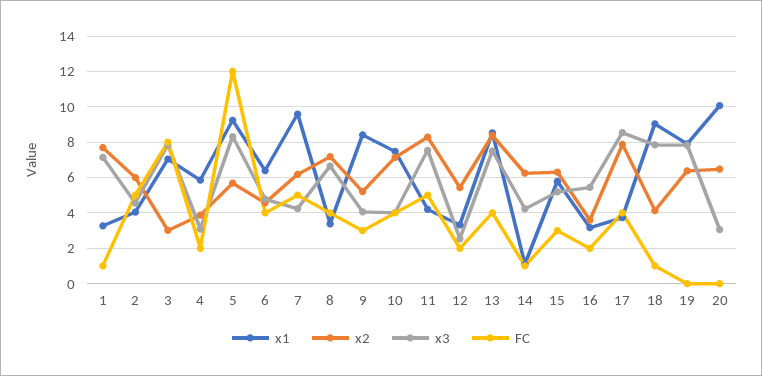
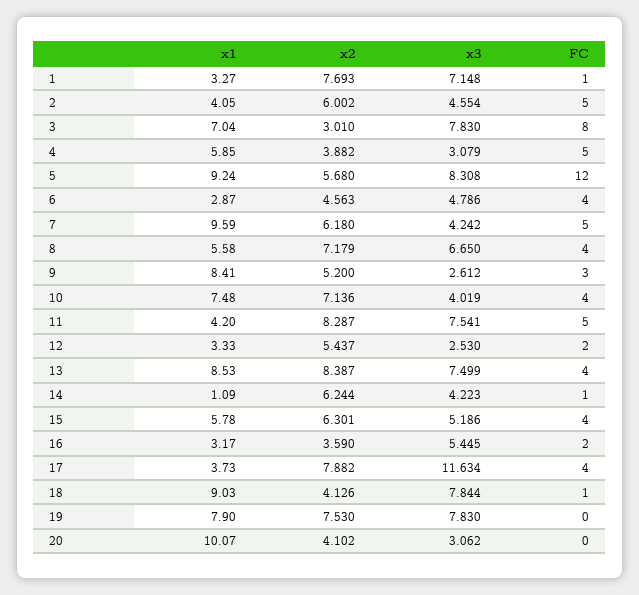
FC, 4: 2 -> 5
x1, 6: 6.5 -> 2.87
x1, 8: 3.5 -> 5.58
x3, 9: 4 -> 2.612
FC, 15: 3 -> 4
x3, 17: 8.5 -> 11.634
x2, 19: 6.5 -> 7.53
x2, 20: 6.5 -> 4.102

